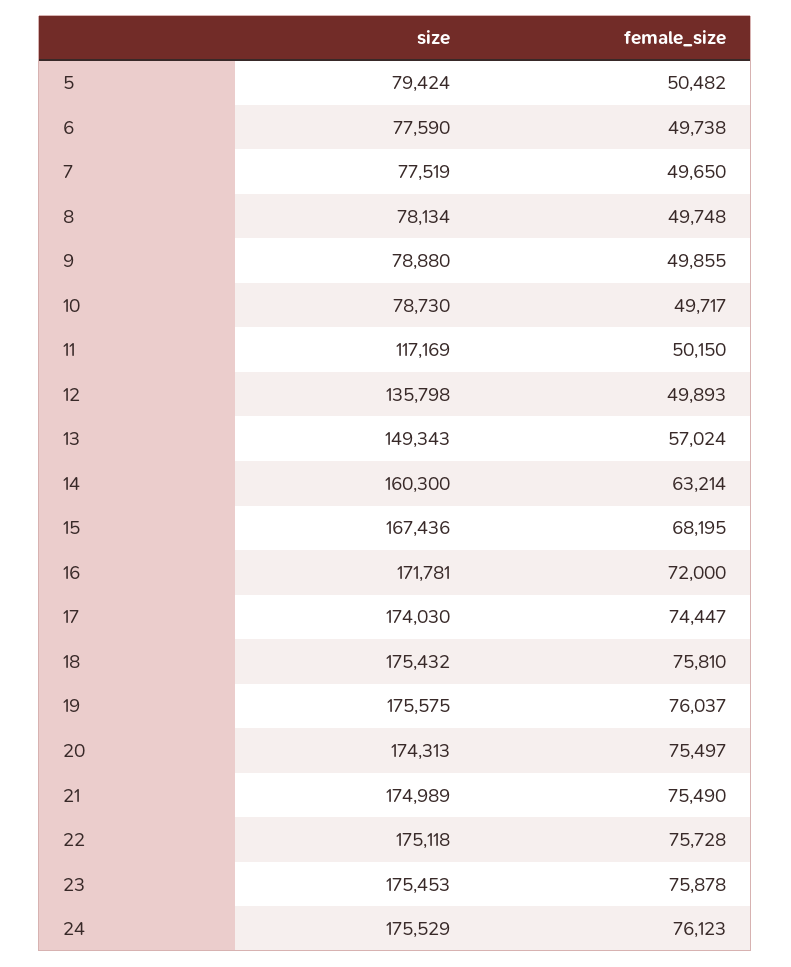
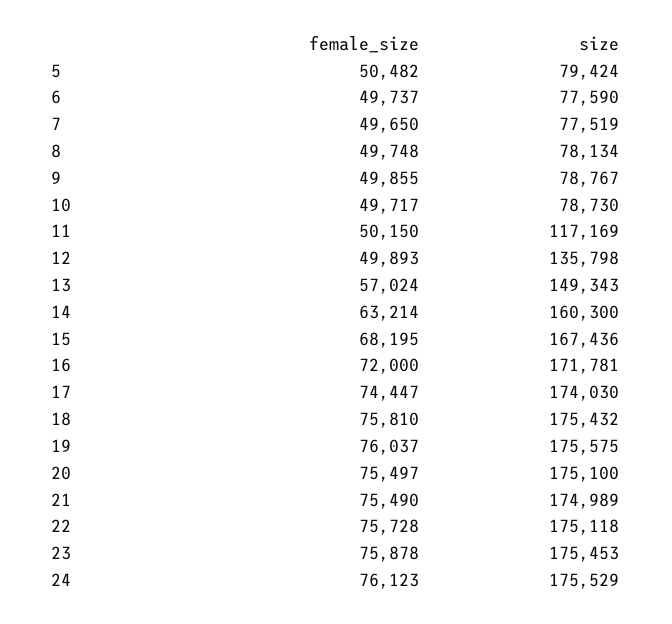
female_size, 6: 49738 -> 49737
size, 9: 78880 -> 78767
size, 20: 174313 -> 175100

